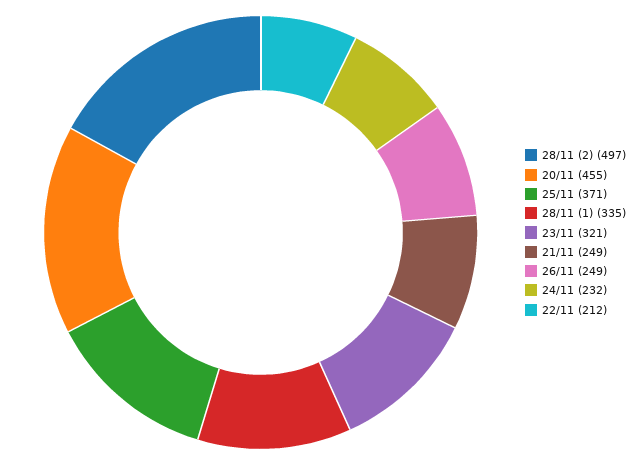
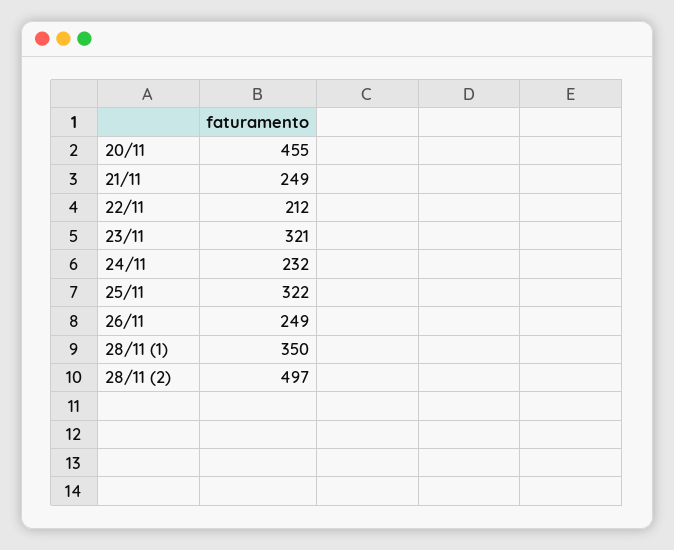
25/11: 371 -> 322
28/11 (1): 335 -> 350

